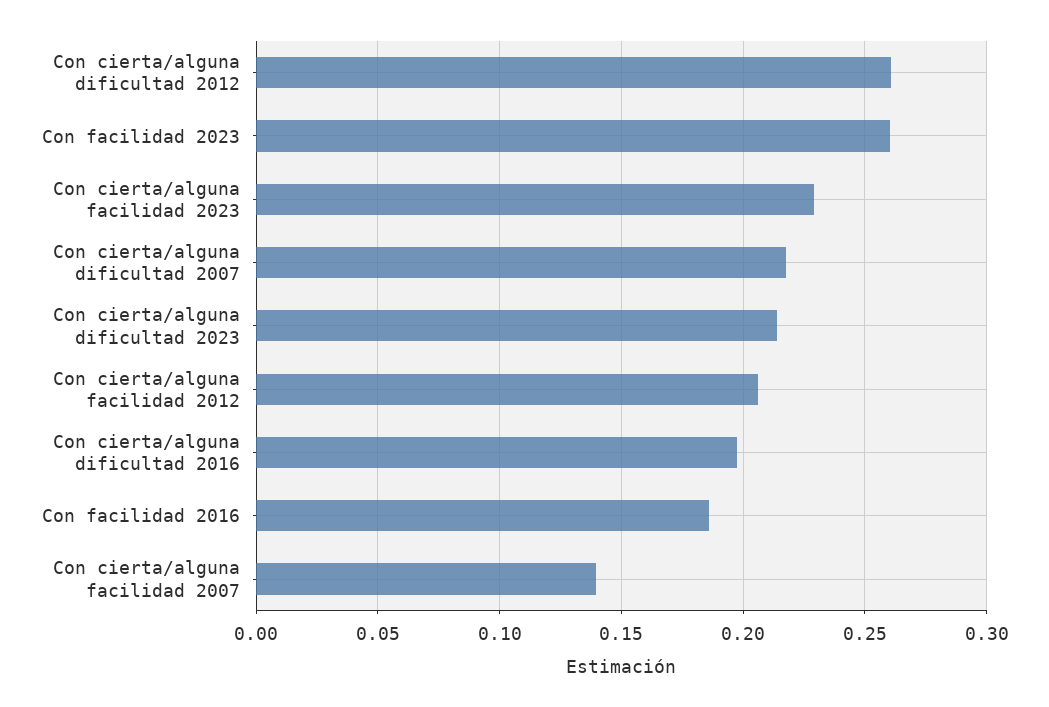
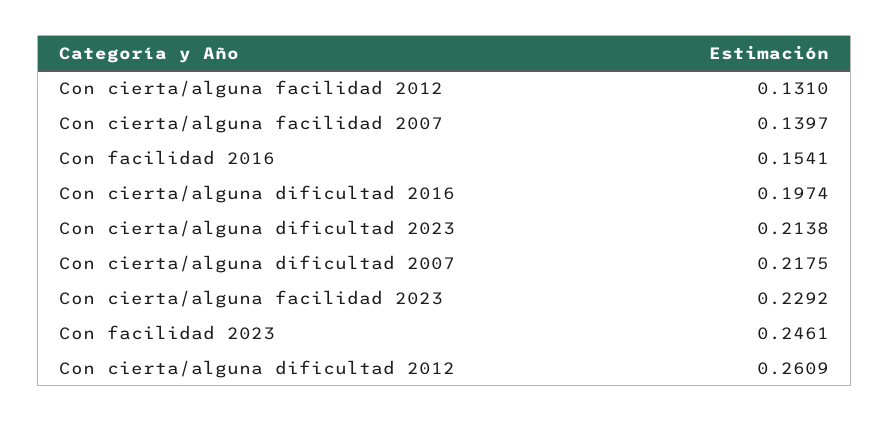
Con facilidad 2023: 0.26 -> 0.2461
Con cierta/alguna facilidad 2012: 0.205 -> 0.131
Con facilidad 2016: 0.185 -> 0.1541

